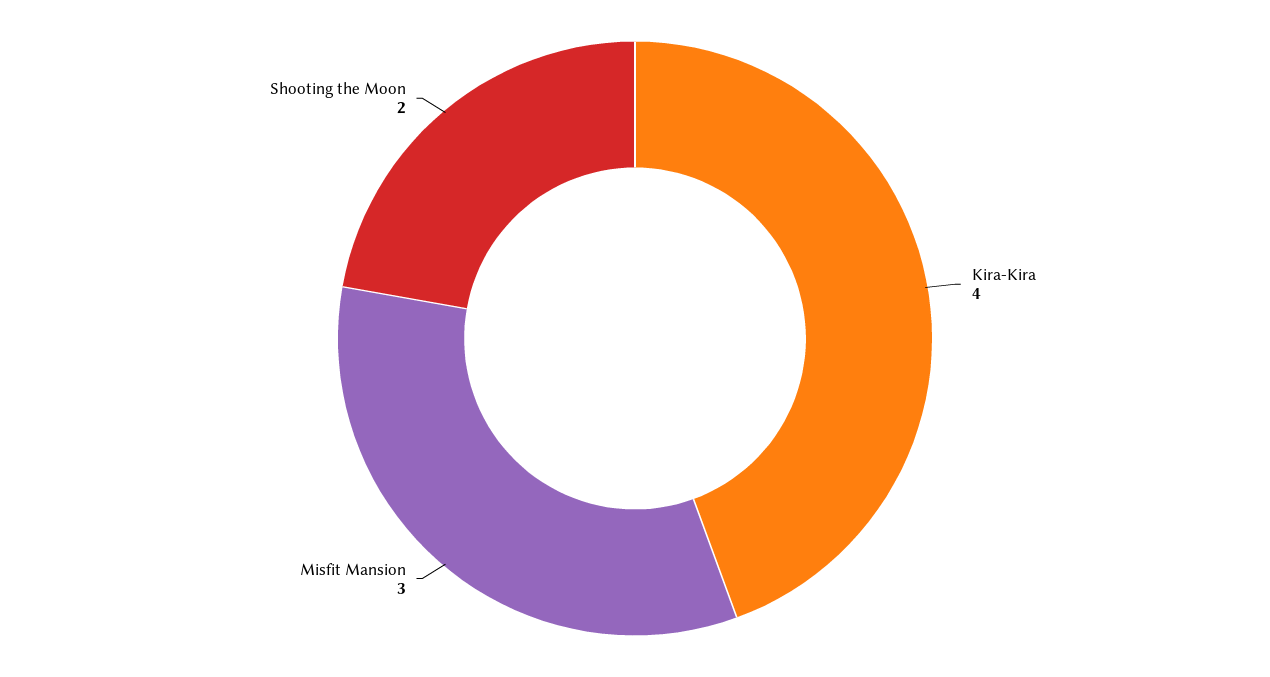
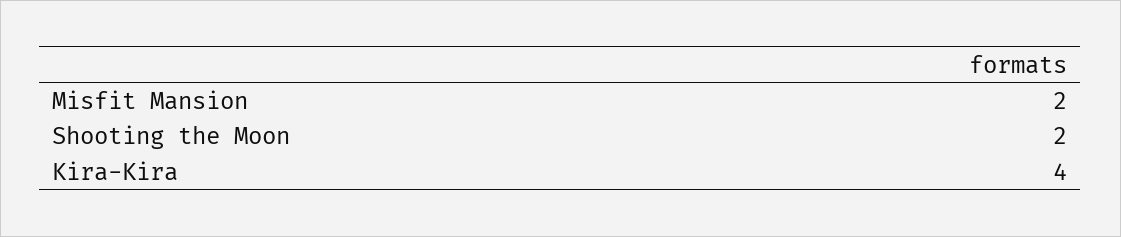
Misfit Mansion: 3 -> 2

